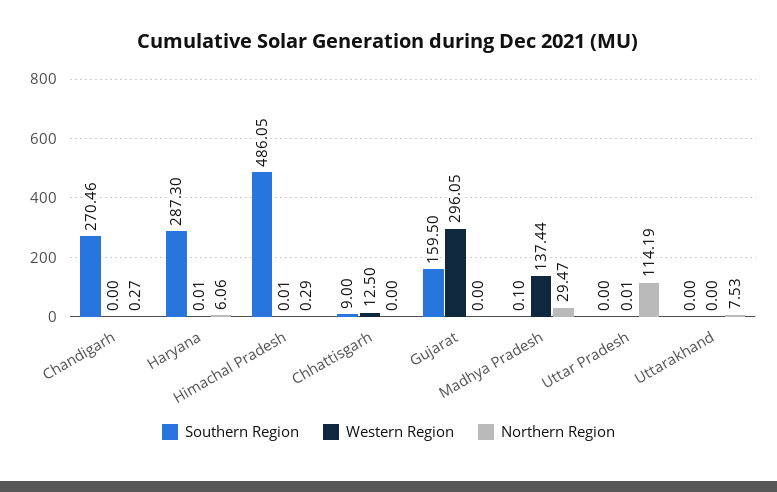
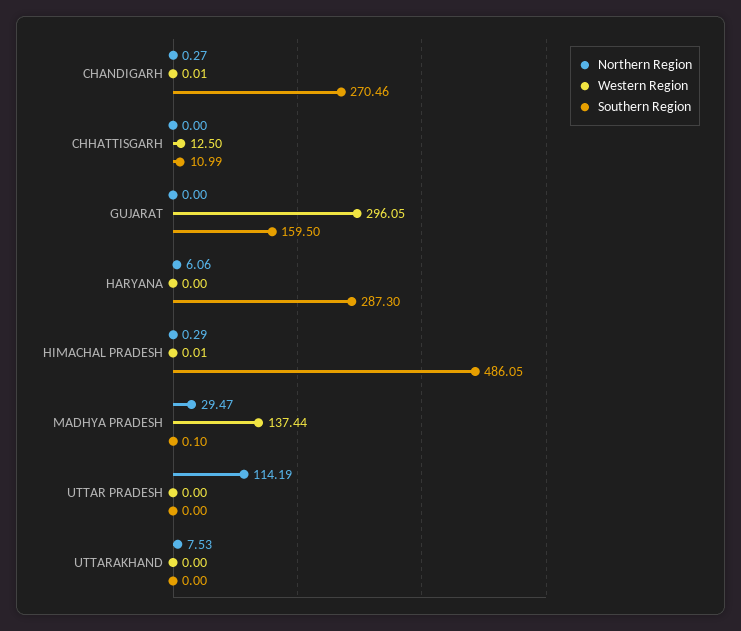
Western Region, Chandigarh: 0 -> 0.01
Western Region, Haryana: 0.01 -> 0
Southern Region, Chhattisgarh: 9 -> 10.99
Western Region, Uttar Pradesh: 0.01 -> 0

